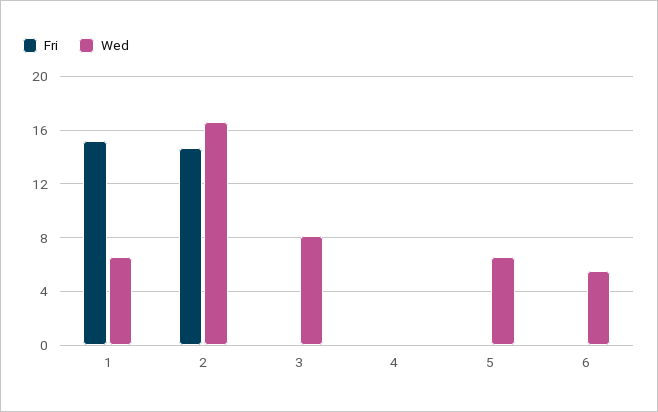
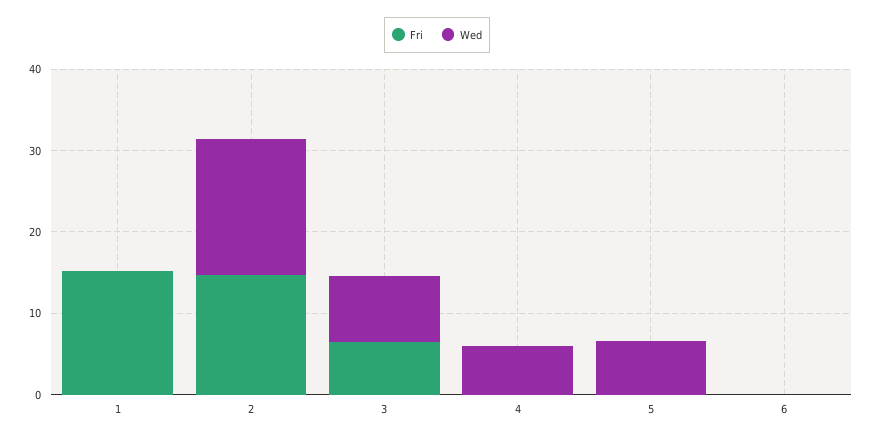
Wed, 1: 6.5 -> 0
Fri, 3: 0 -> 6
Wed, 4: 0 -> 6
Wed, 6: 5.5 -> 0

